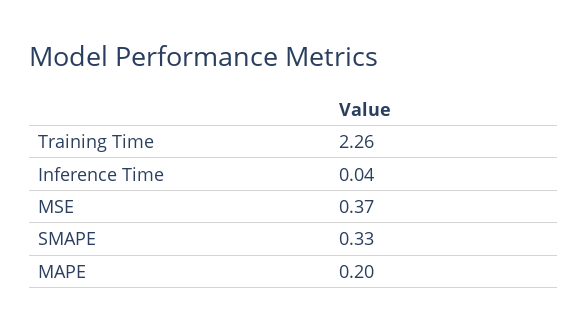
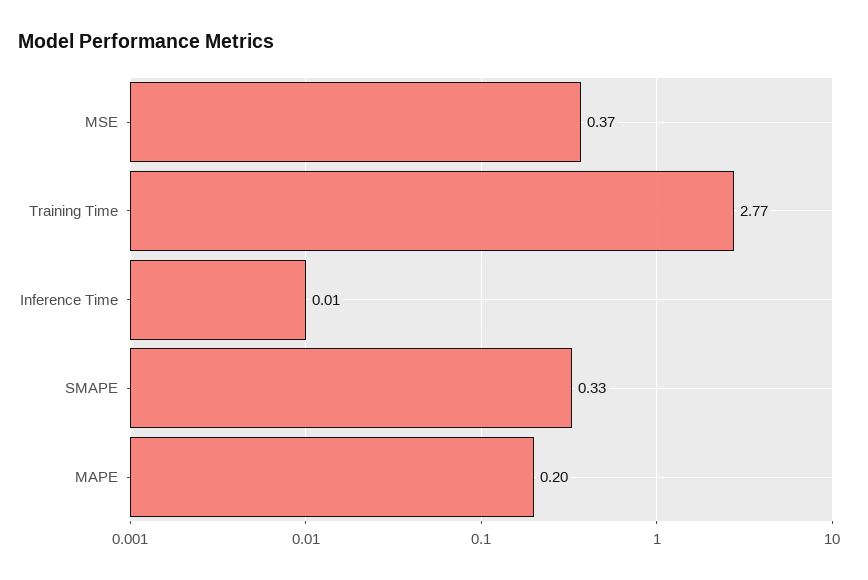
Training Time: 2.26 -> 2.77
Inference Time: 0.04 -> 0.01

